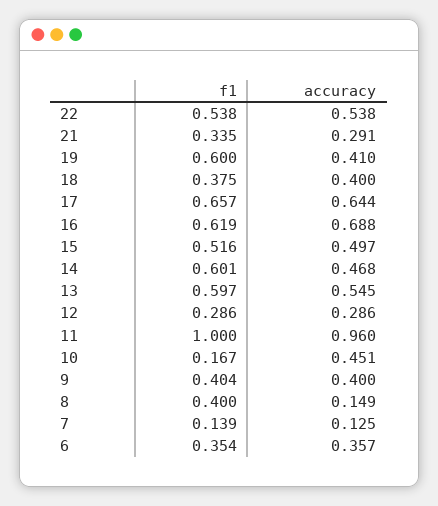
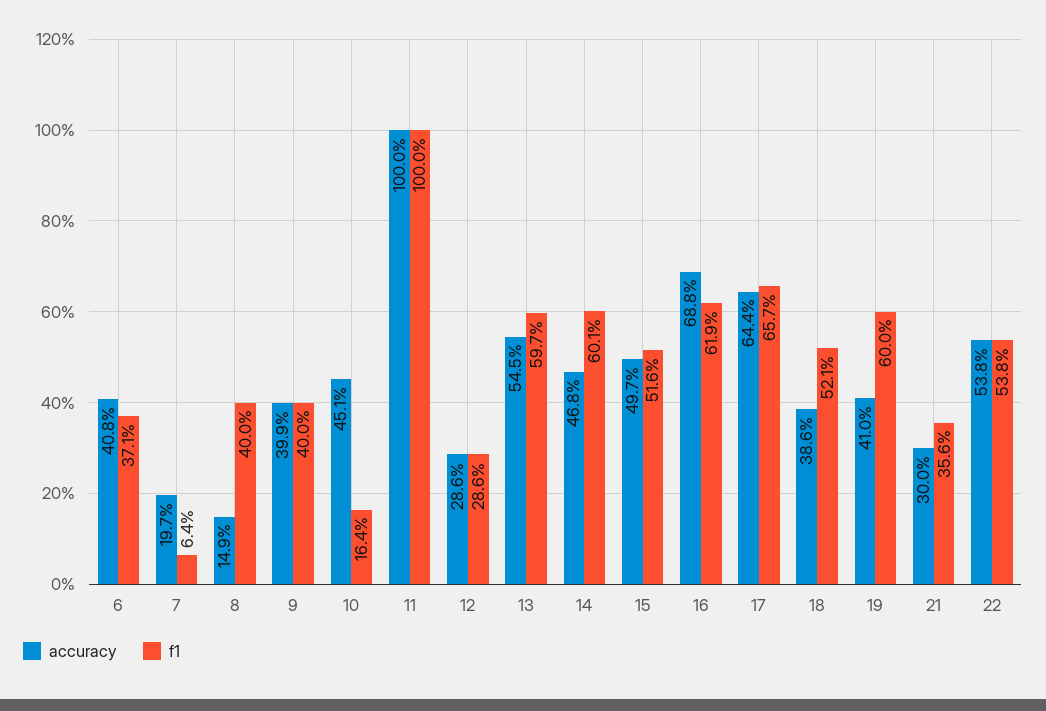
f1, 21: 0.335 -> 0.356
accuracy, 21: 0.291 -> 0.3
f1, 18: 0.375 -> 0.521
accuracy, 18: 0.4 -> 0.386
accuracy, 11: 0.96 -> 1
f1, 10: 0.167 -> 0.164
f1, 9: 0.404 -> 0.4
accuracy, 9: 0.4 -> 0.399
f1, 7: 0.139 -> 0.064
accuracy, 7: 0.125 -> 0.197
f1, 6: 0.354 -> 0.371
accuracy, 6: 0.357 -> 0.408

